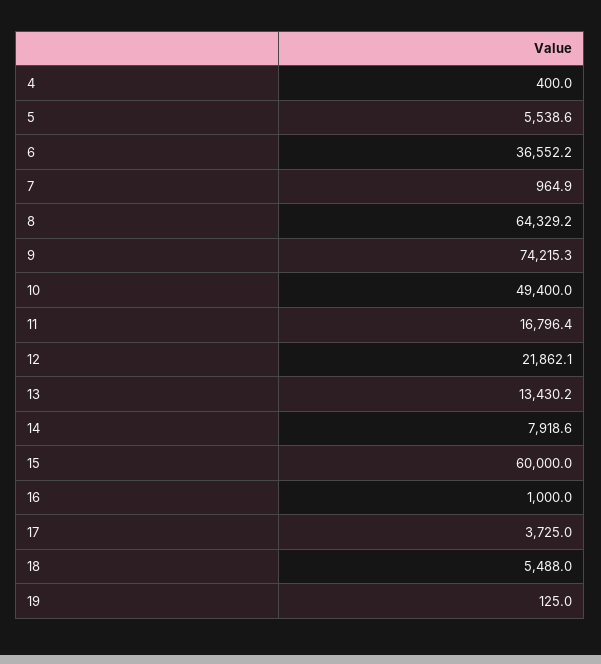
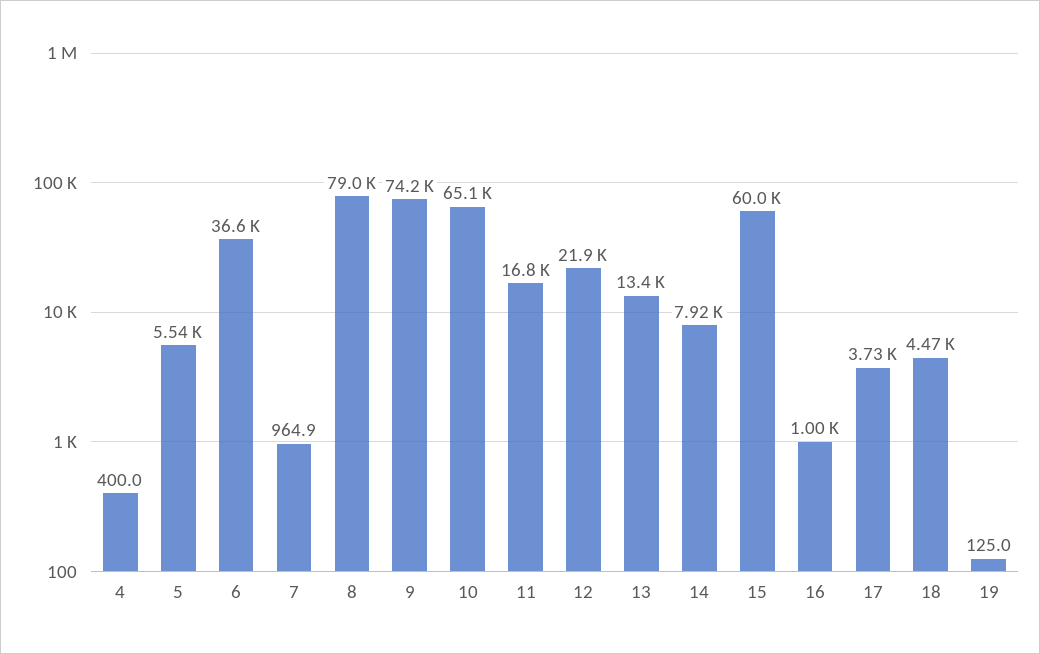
8: 64329.2 -> 79000
10: 49400 -> 65100
18: 5488 -> 4470

